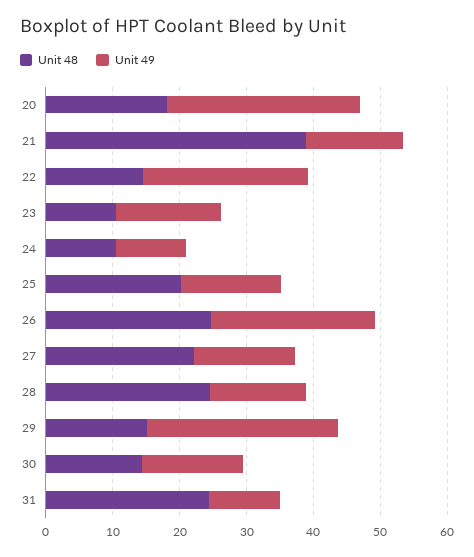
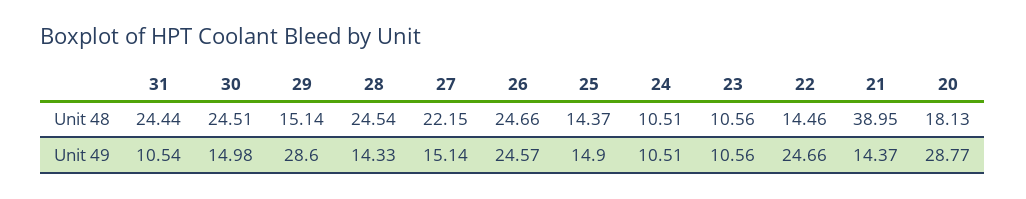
Unit 49, 23: 16 -> 10.56
Unit 48, 25: 20 -> 14.37
Unit 48, 30: 14 -> 24.51

